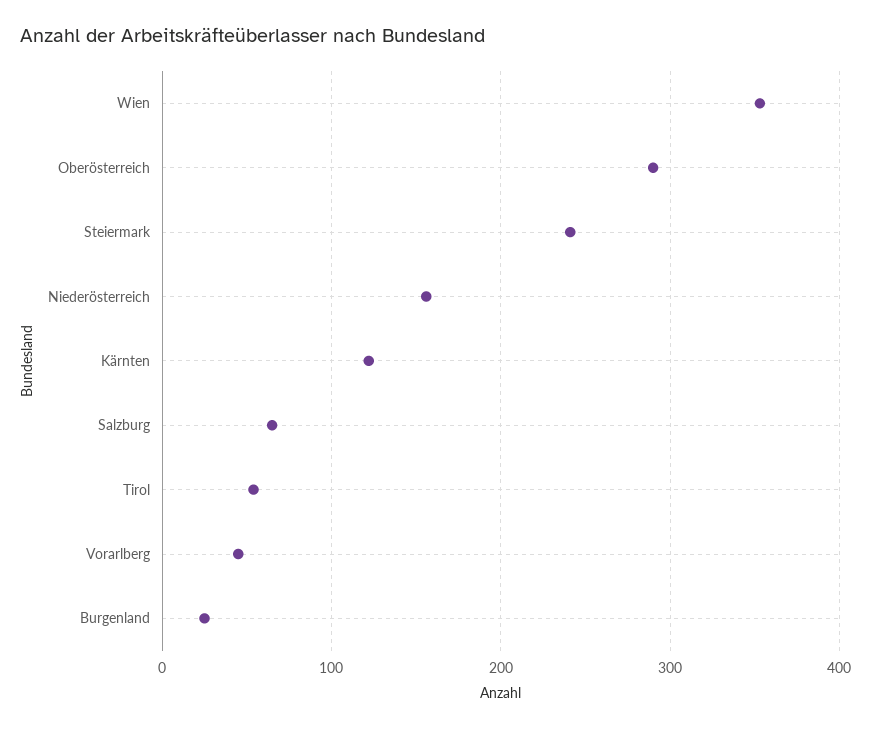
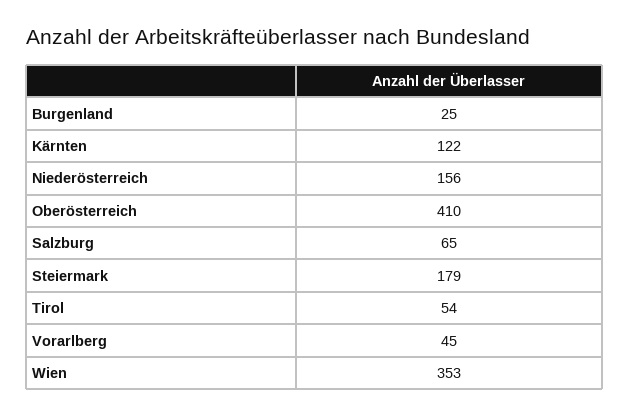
Oberösterreich: 290 -> 410
Steiermark: 240 -> 179

